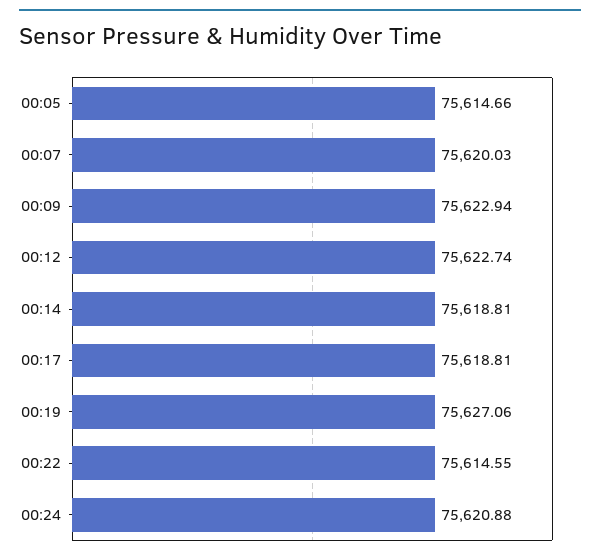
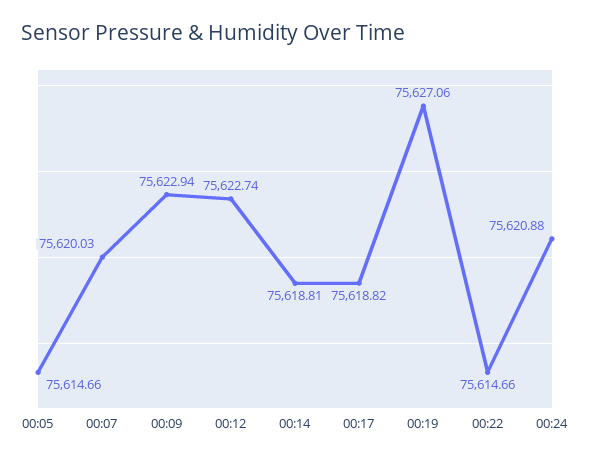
00:17: 75618.81 -> 75618.82
00:22: 75614.55 -> 75614.66

